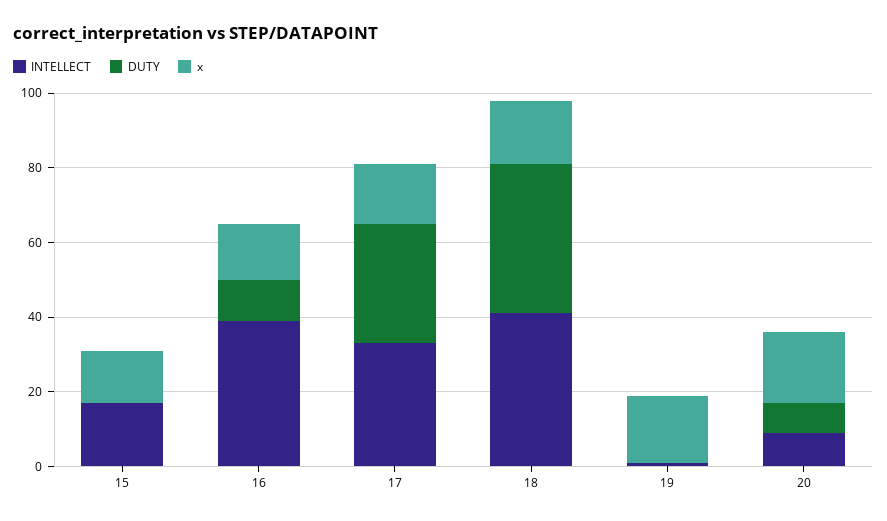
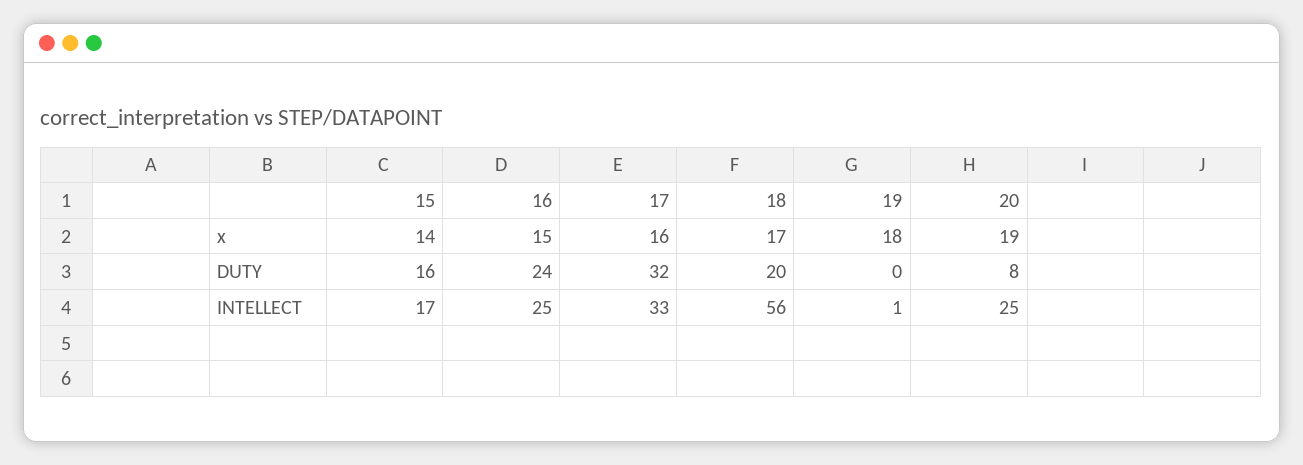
DUTY, 15: 0 -> 16
INTELLECT, 16: 40 -> 25
DUTY, 16: 10 -> 24
INTELLECT, 18: 40 -> 56
DUTY, 18: 40 -> 20
INTELLECT, 20: 10 -> 25

